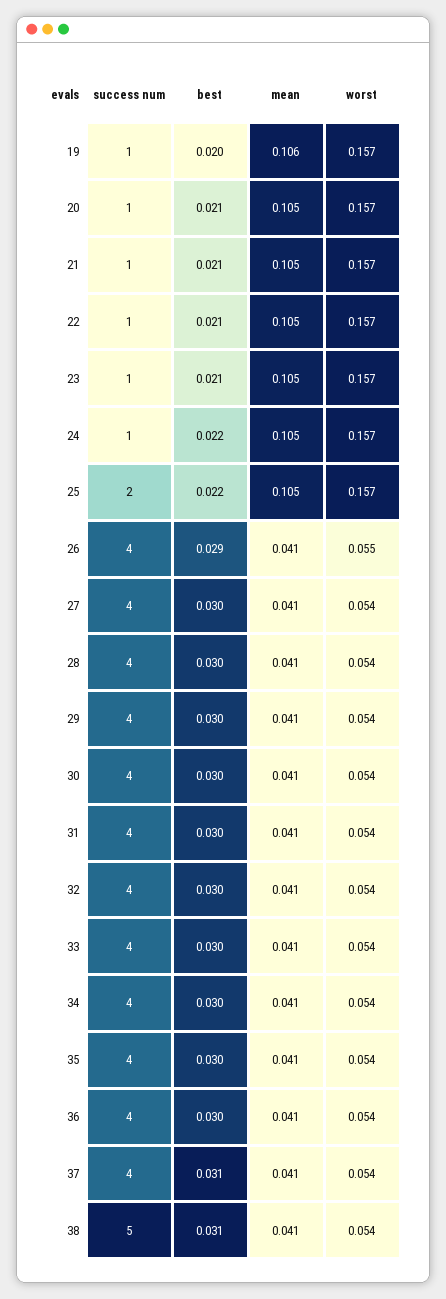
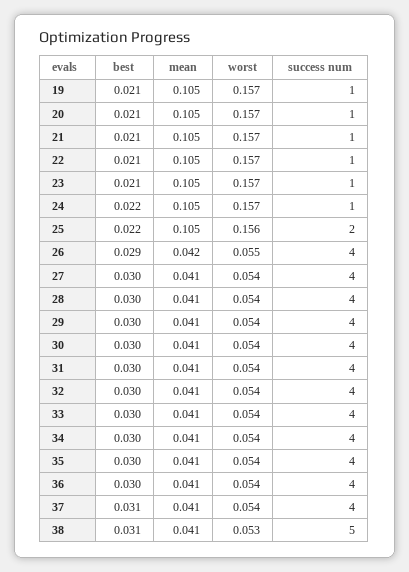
best, 19: 0.02 -> 0.021
mean, 19: 0.106 -> 0.105
worst, 25: 0.157 -> 0.156
mean, 26: 0.041 -> 0.042
worst, 38: 0.054 -> 0.053

